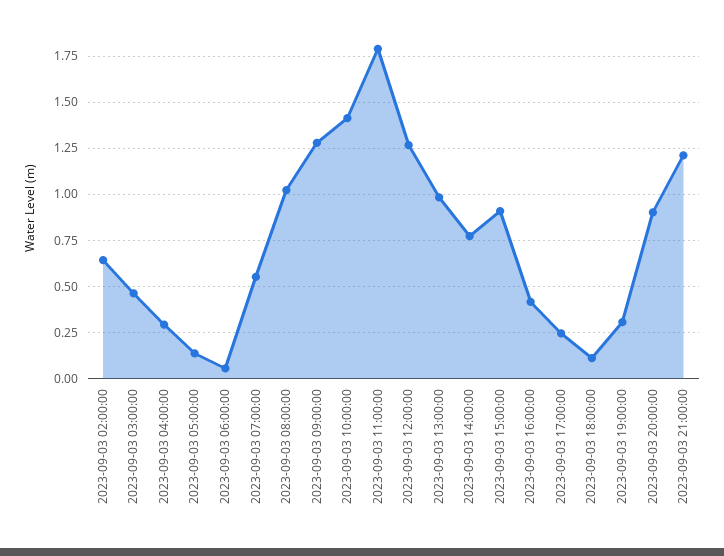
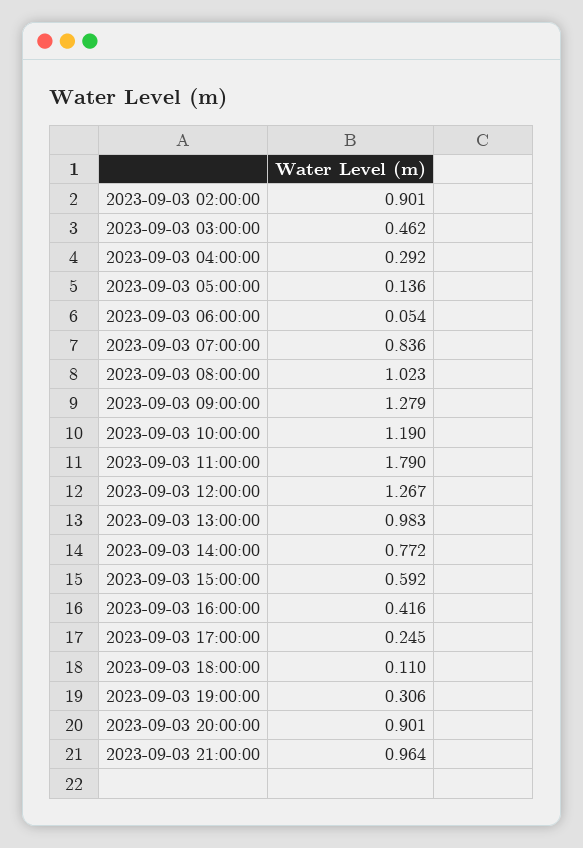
2023-09-03 02:00:00: 0.65 -> 0.901
2023-09-03 07:00:00: 0.55 -> 0.836
2023-09-03 10:00:00: 1.4 -> 1.19
2023-09-03 15:00:00: 0.9 -> 0.592
2023-09-03 21:00:00: 1.2 -> 0.964

